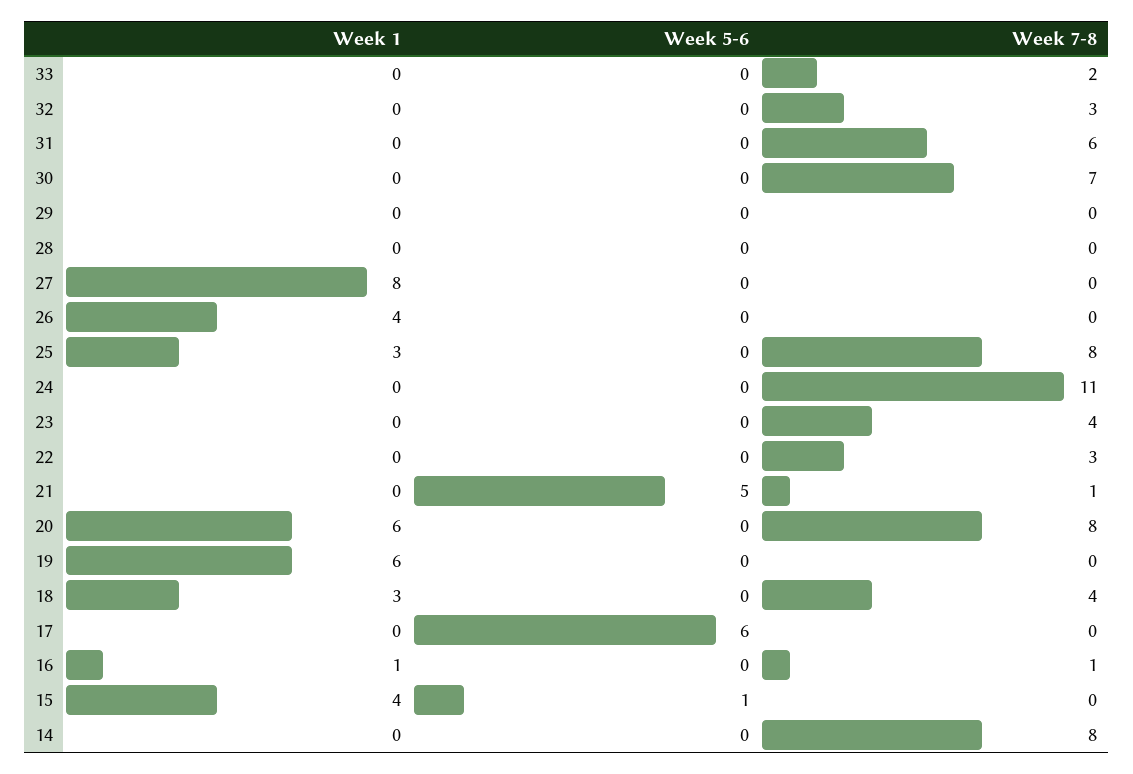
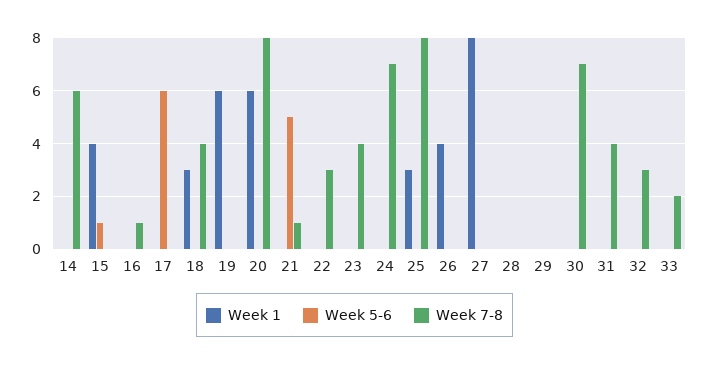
Week 7-8, 31: 6 -> 4
Week 7-8, 24: 11 -> 7
Week 1, 16: 1 -> 0
Week 7-8, 14: 8 -> 6

